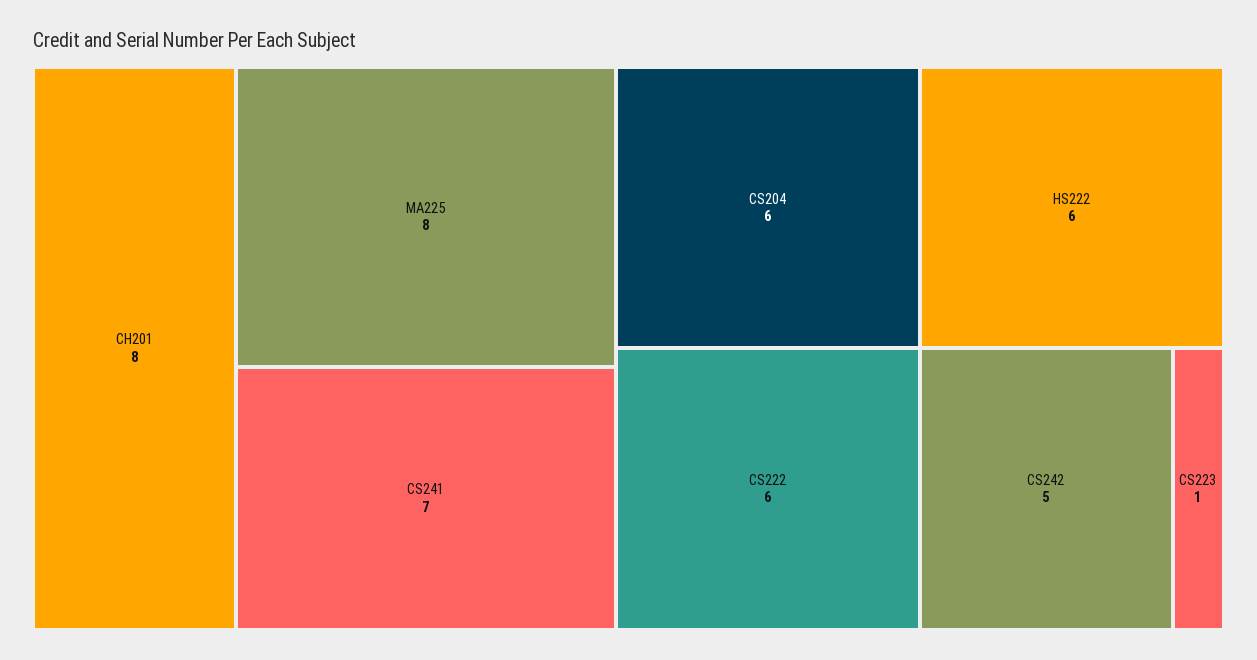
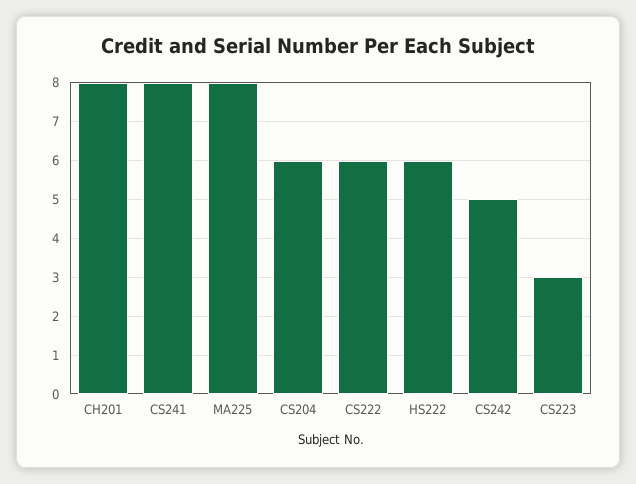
CS241: 7 -> 8
CS223: 1 -> 3

